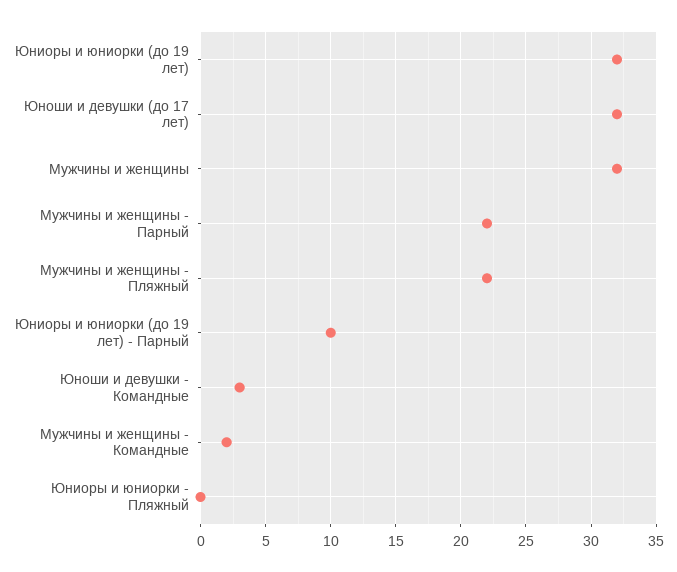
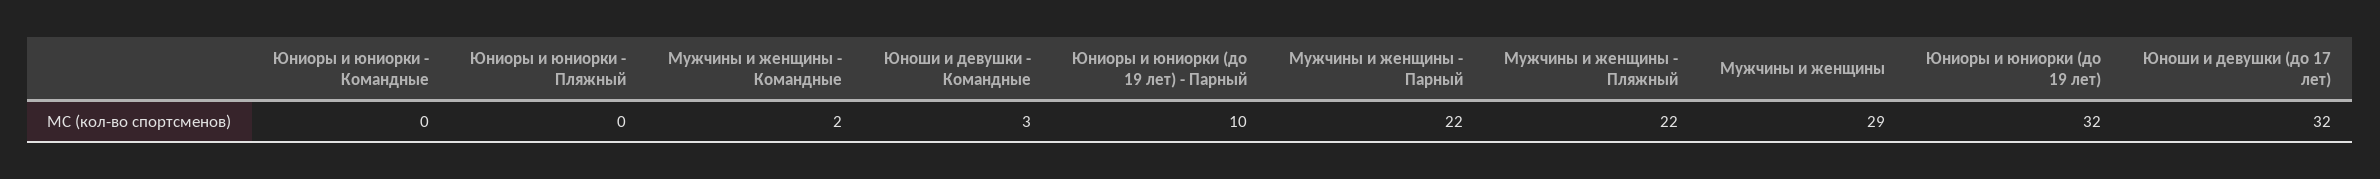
Мужчины и женщины: 32 -> 29
Юниоры и юниорки - Командные: none -> 0

